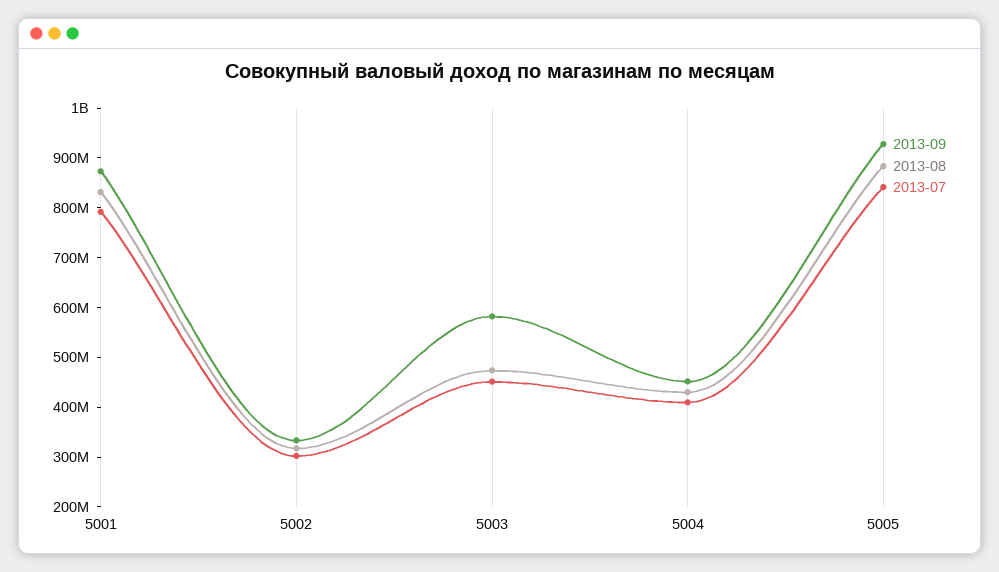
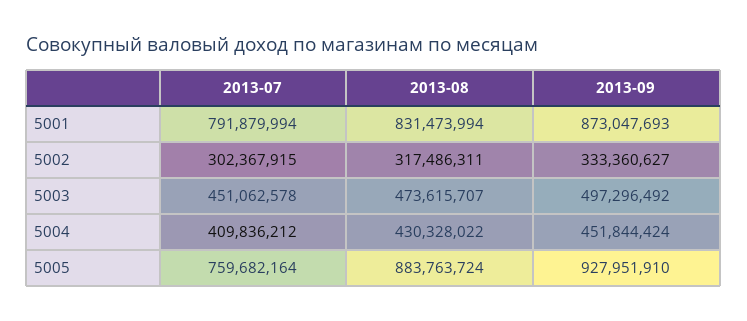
2013-09, 5003: 580000000 -> 497296492
2013-07, 5005: 840000000 -> 759682164

